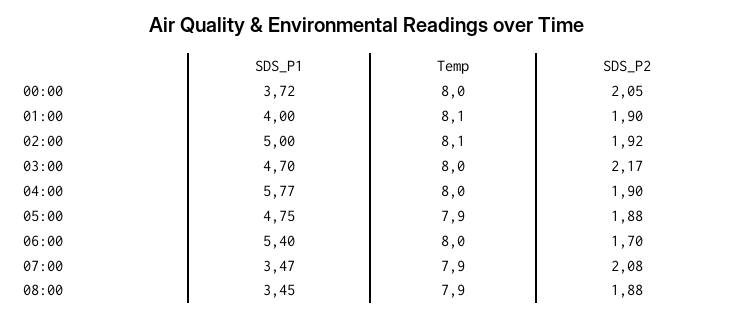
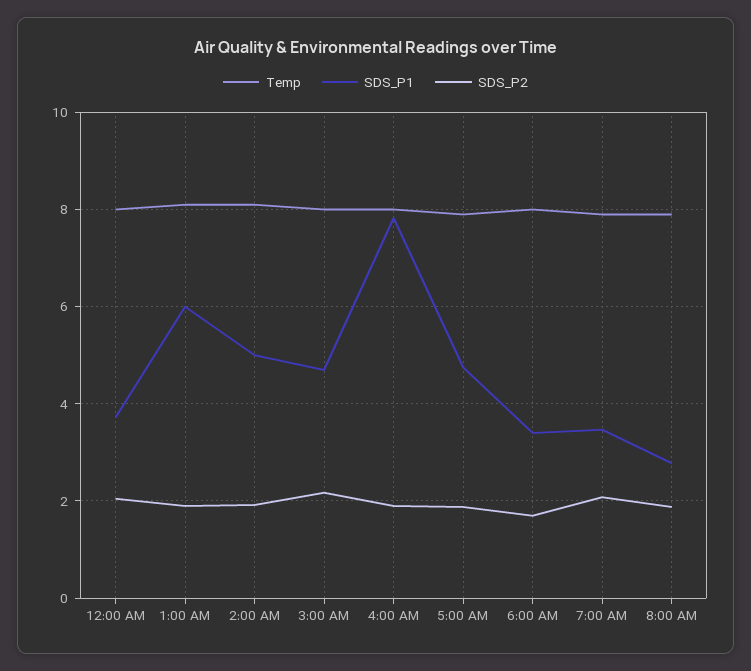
SDS_P1, 01:00: 4 -> 6
SDS_P1, 04:00: 5.77 -> 7.8
SDS_P1, 06:00: 5.4 -> 3.4
SDS_P1, 08:00: 3.45 -> 2.8

